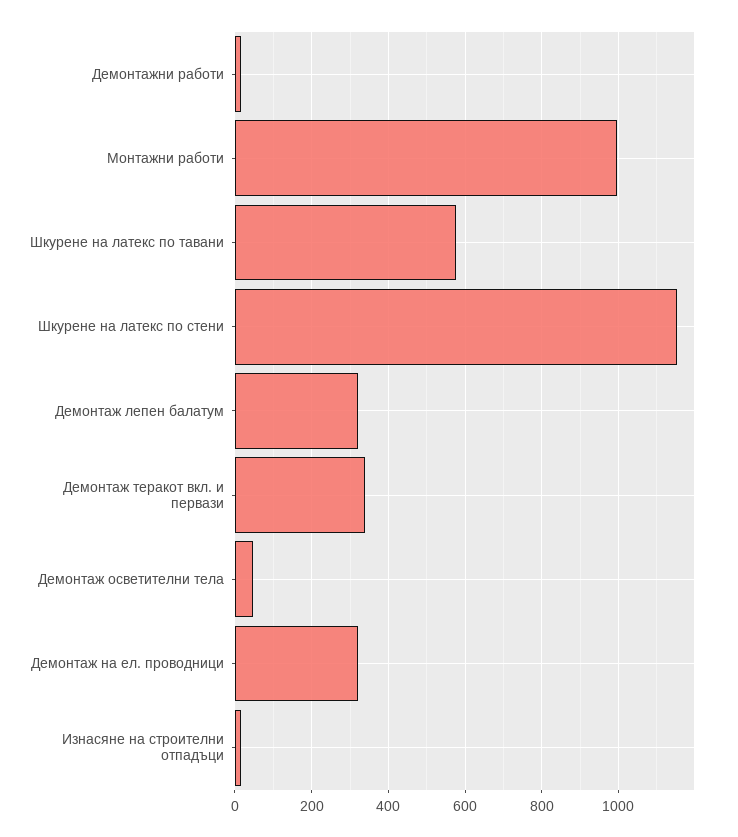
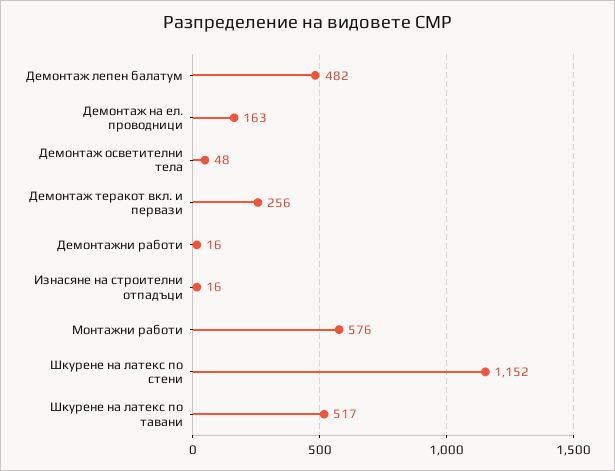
Монтажни работи: 1000 -> 576
Шкурене на латекс по тавани: 580 -> 517
Демонтаж лепен балатум: 320 -> 482
Демонтаж теракот вкл. и первази: 340 -> 256
Демонтаж на ел. проводници: 320 -> 163

